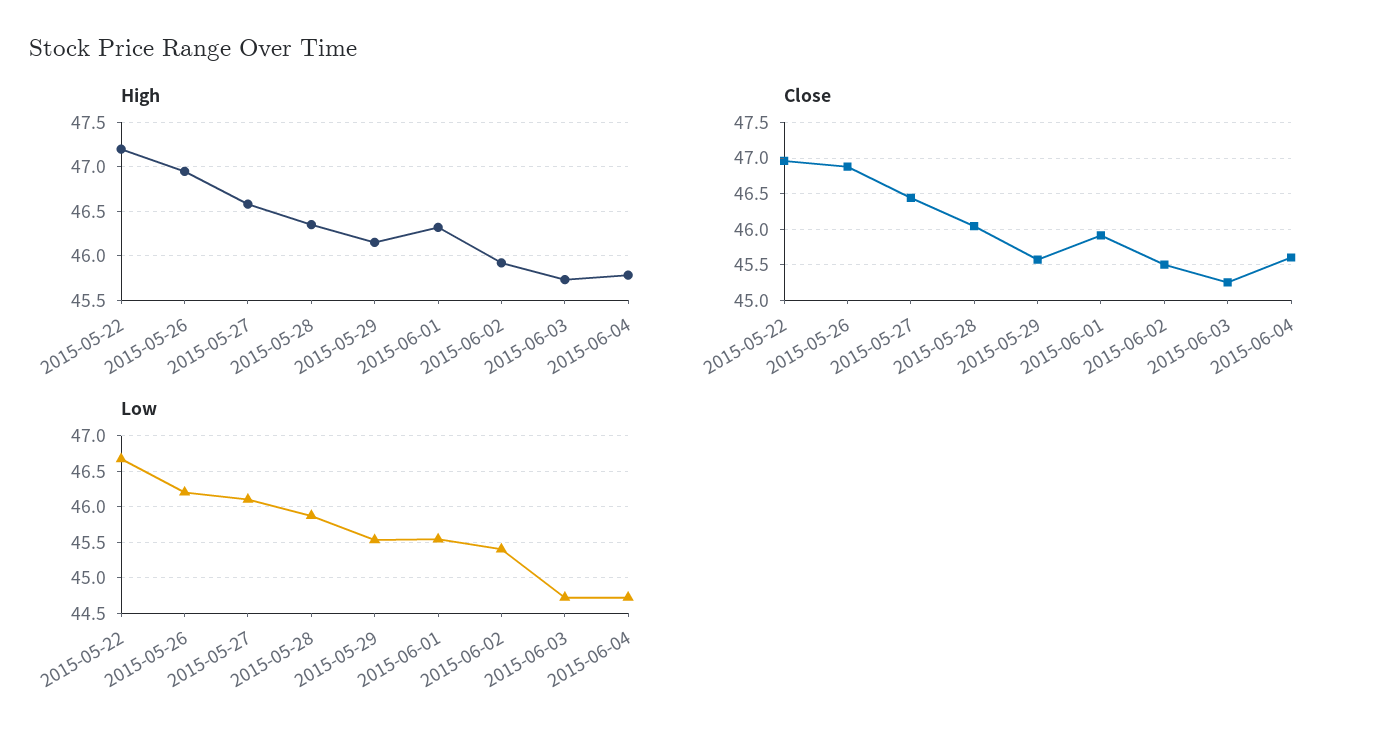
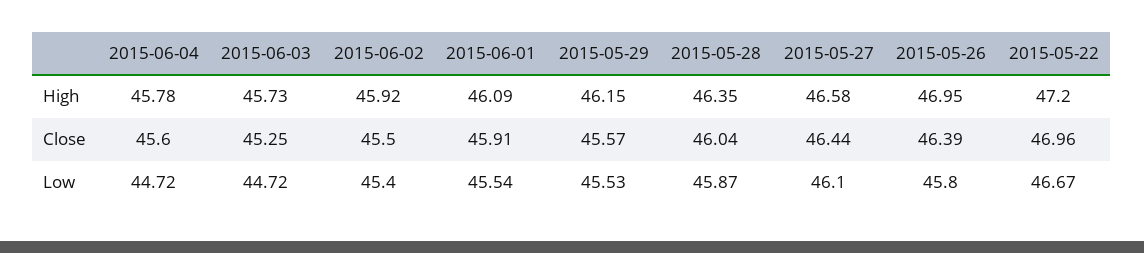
High, 2015-06-01: 46.3 -> 46.09
Close, 2015-05-26: 46.9 -> 46.39
Low, 2015-05-26: 46.2 -> 45.8

